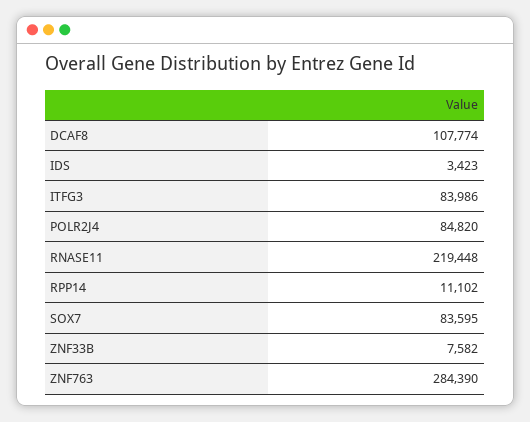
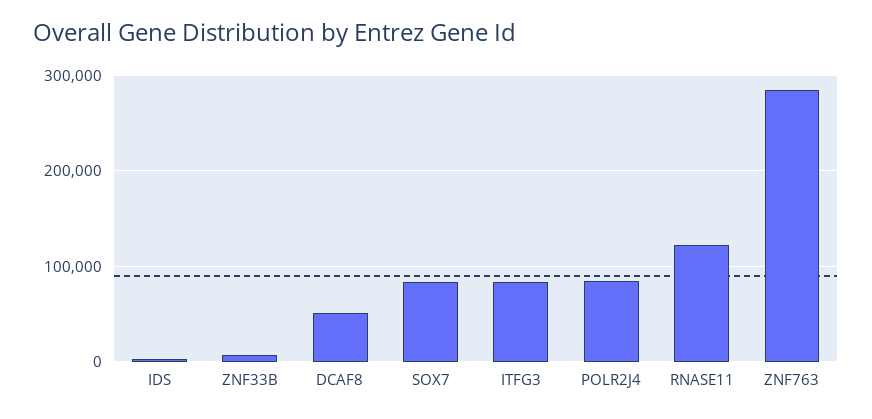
DCAF8: 107774 -> 50000
RNASE11: 219448 -> 120000
RPP14: 11102 -> none

